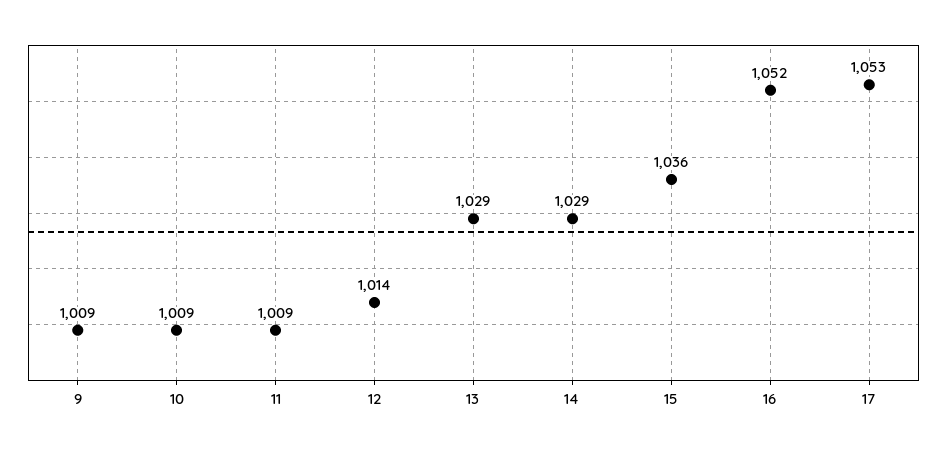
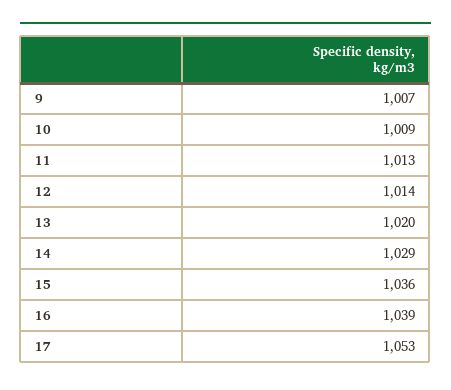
9: 1009 -> 1007
11: 1009 -> 1013
13: 1029 -> 1020
16: 1052 -> 1039

